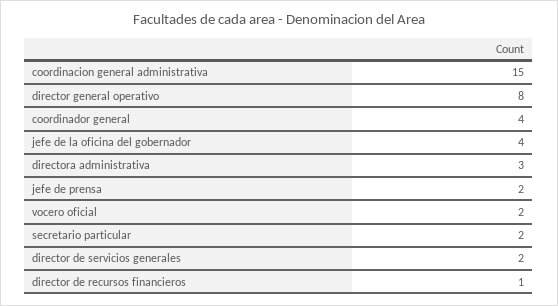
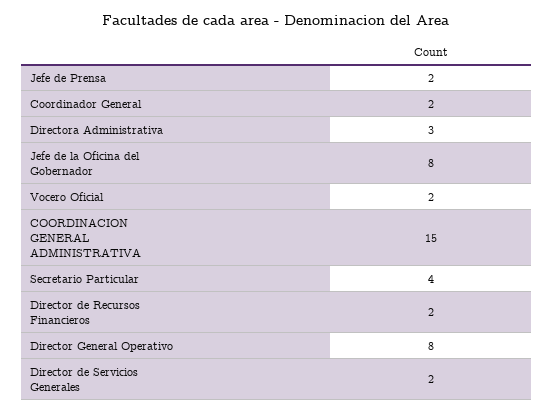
coordinador general: 4 -> 2
jefe de la oficina del gobernador: 4 -> 8
secretario particular: 2 -> 4
director de recursos financieros: 1 -> 2

